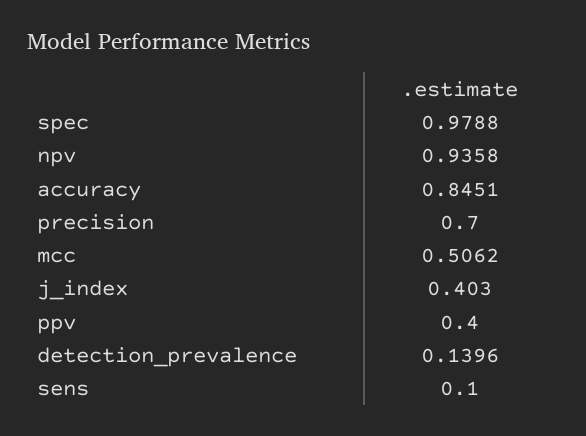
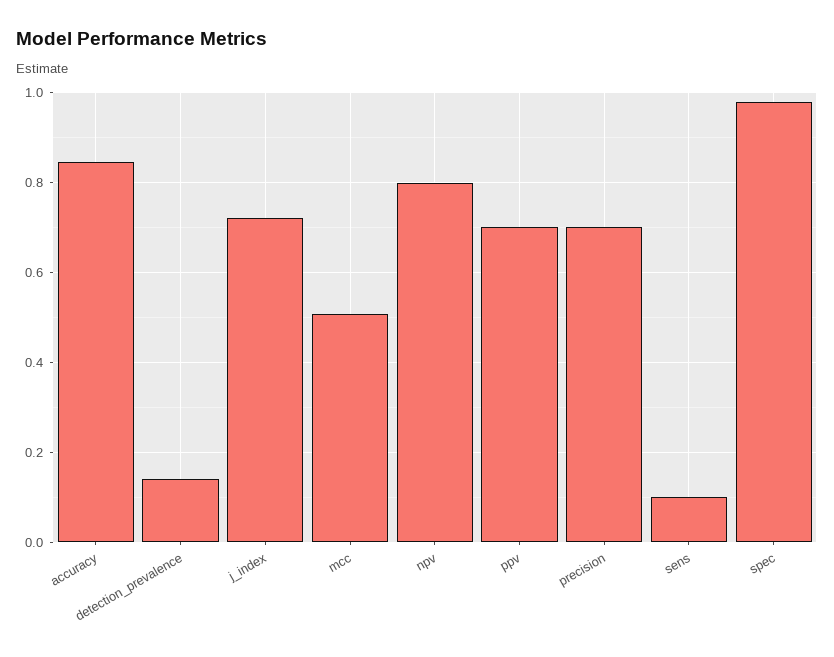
npv: 0.9358 -> 0.8
j_index: 0.403 -> 0.72
ppv: 0.4 -> 0.7

